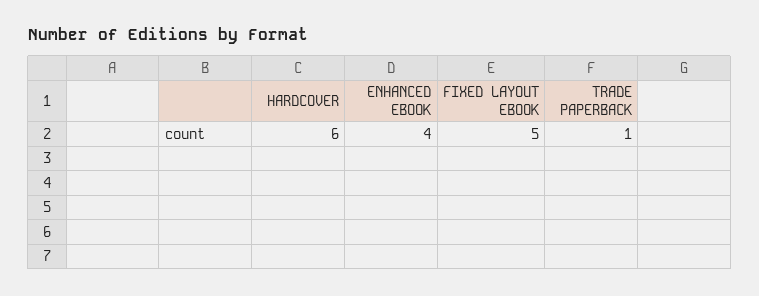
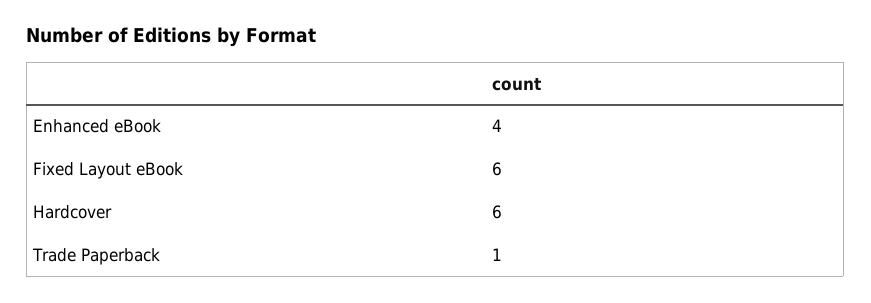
FIXED LAYOUT EBOOK: 5 -> 6

